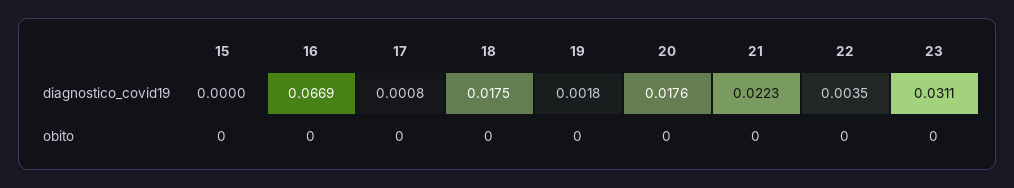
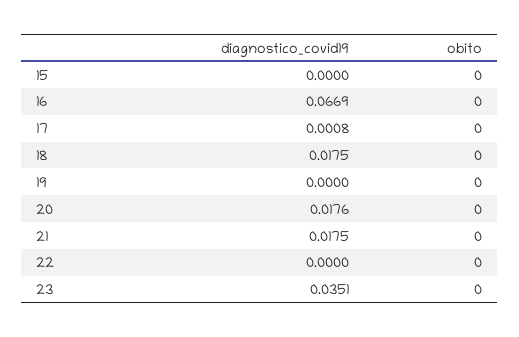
19, diagnostico_covid19: 0.0018 -> 0
21, diagnostico_covid19: 0.0223 -> 0.0175
22, diagnostico_covid19: 0.0035 -> 0
23, diagnostico_covid19: 0.0311 -> 0.0351

